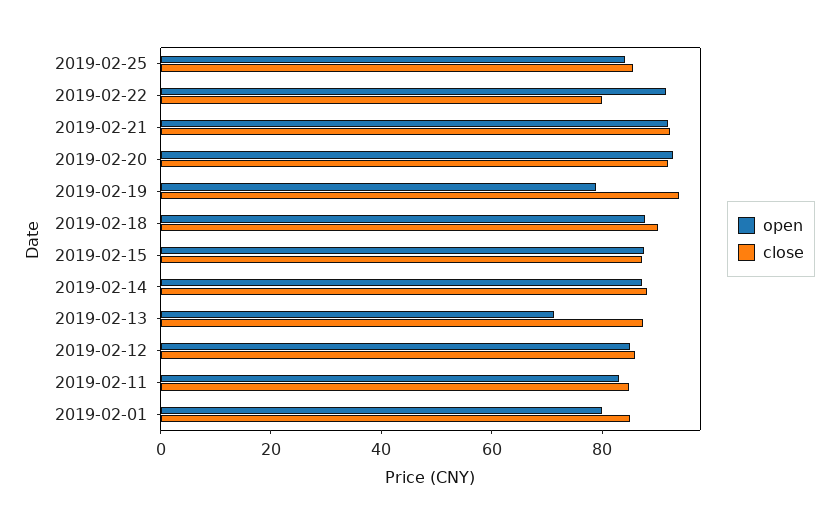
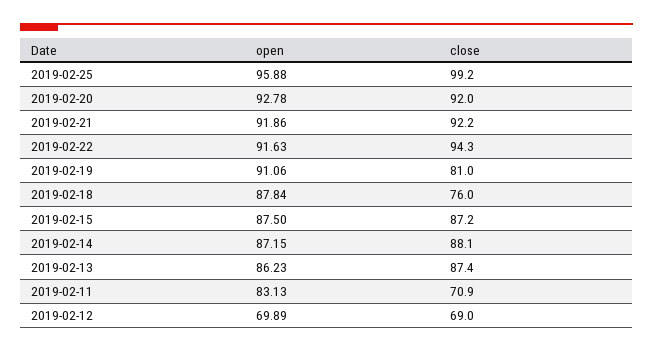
open, 2019-02-25: 85 -> 95.88
close, 2019-02-25: 85 -> 99.2
close, 2019-02-22: 80 -> 94.3
open, 2019-02-19: 80 -> 91.06
close, 2019-02-19: 95 -> 81
close, 2019-02-18: 90 -> 76
open, 2019-02-13: 70 -> 86.23
open, 2019-02-12: 85 -> 69.89
close, 2019-02-12: 85 -> 69
close, 2019-02-11: 85 -> 70.9
open, 2019-02-01: 80 -> none
close, 2019-02-01: 85 -> none

